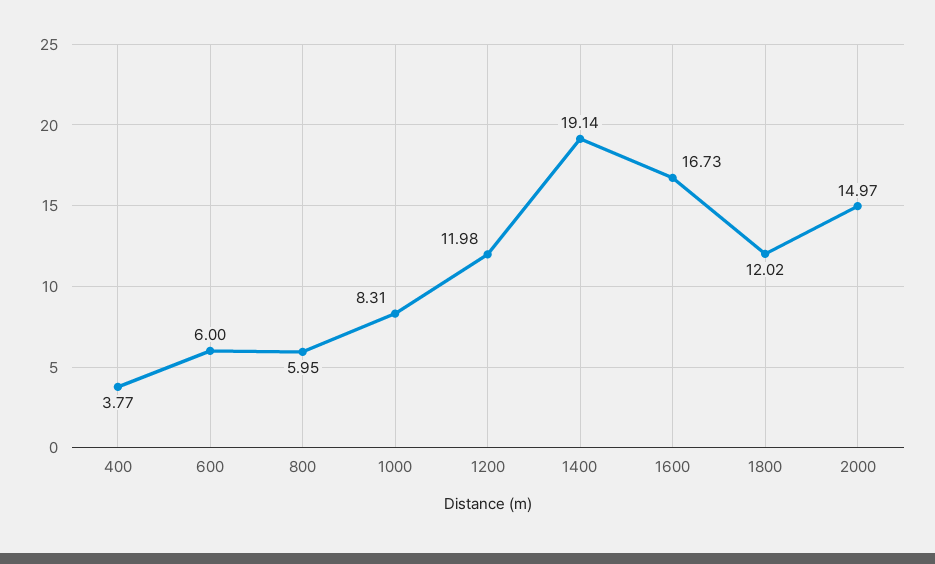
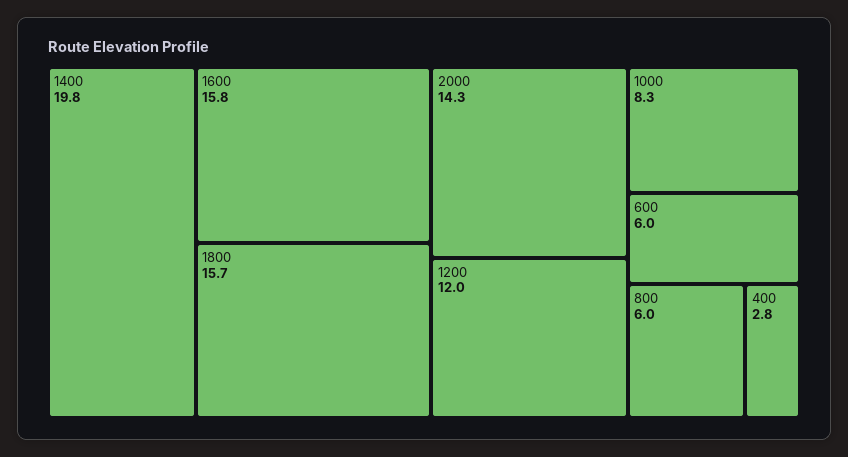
400: 3.77 -> 2.8
1400: 19.14 -> 19.8
1600: 16.73 -> 15.8
1800: 12.02 -> 15.7
2000: 14.97 -> 14.3

